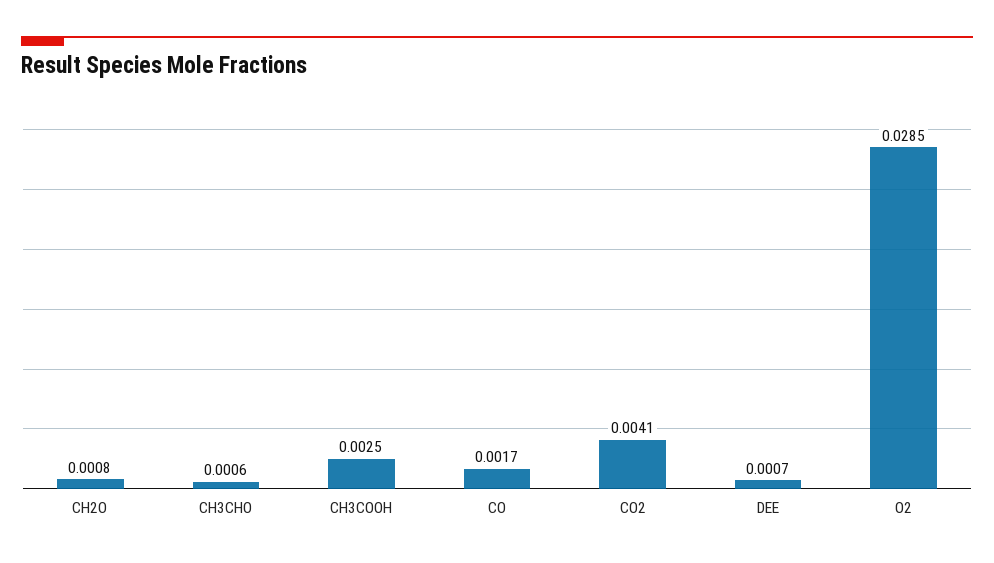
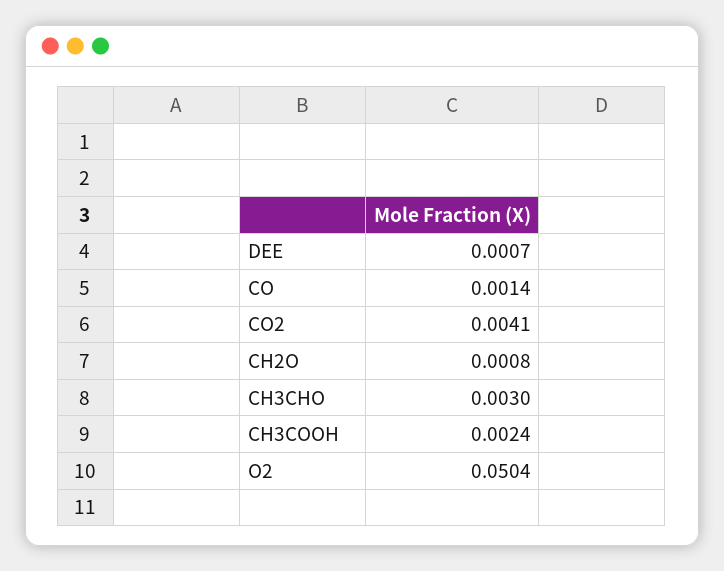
CH3CHO: 0.0006 -> 0.003
CH3COOH: 0.0025 -> 0.0024
CO: 0.0017 -> 0.0014
O2: 0.0285 -> 0.0504

